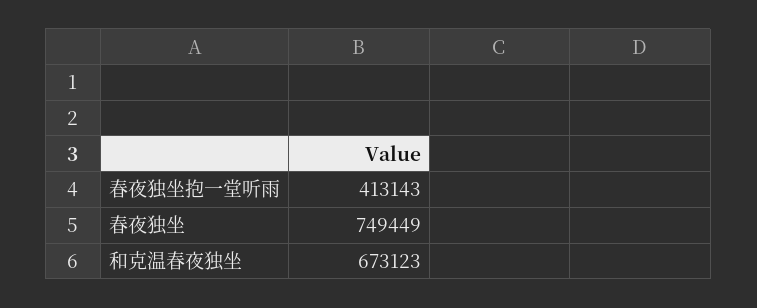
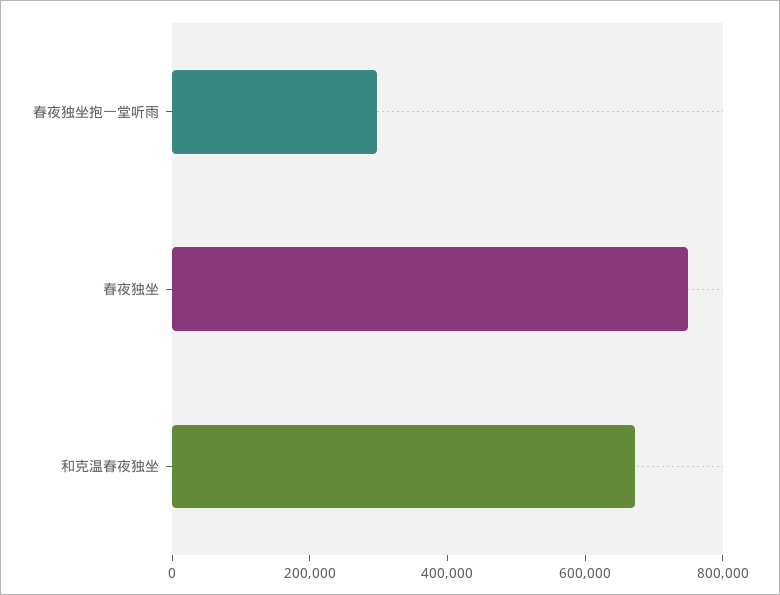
春夜独坐抱一堂听雨: 413143 -> 300000

